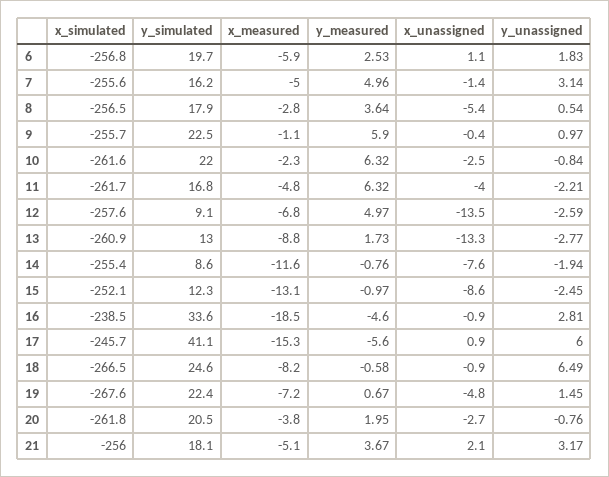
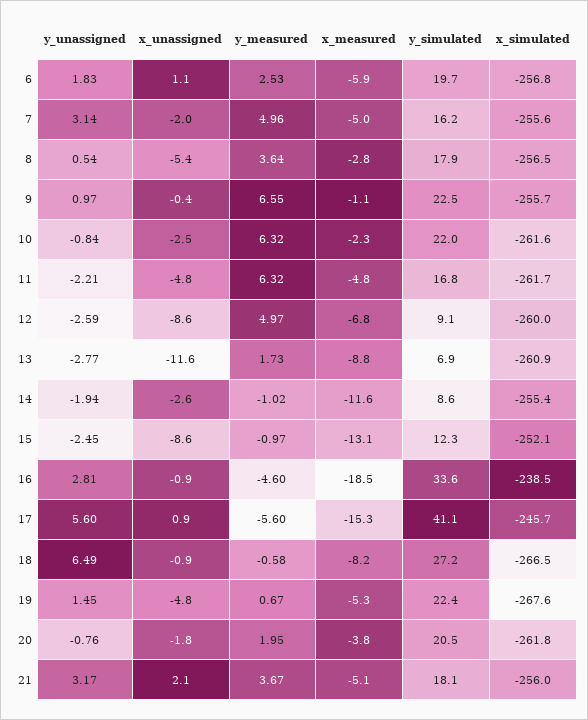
x_unassigned, 7: -1.4 -> -2
y_measured, 9: 5.9 -> 6.55
x_unassigned, 11: -4 -> -4.8
x_simulated, 12: -257.6 -> -260
x_unassigned, 12: -13.5 -> -8.6
y_simulated, 13: 13 -> 6.9
x_unassigned, 13: -13.3 -> -11.6
y_measured, 14: -0.76 -> -1.02
x_unassigned, 14: -7.6 -> -2.6
y_unassigned, 17: 6 -> 5.6
y_simulated, 18: 24.6 -> 27.2
x_measured, 19: -7.2 -> -5.3
x_unassigned, 20: -2.7 -> -1.8

